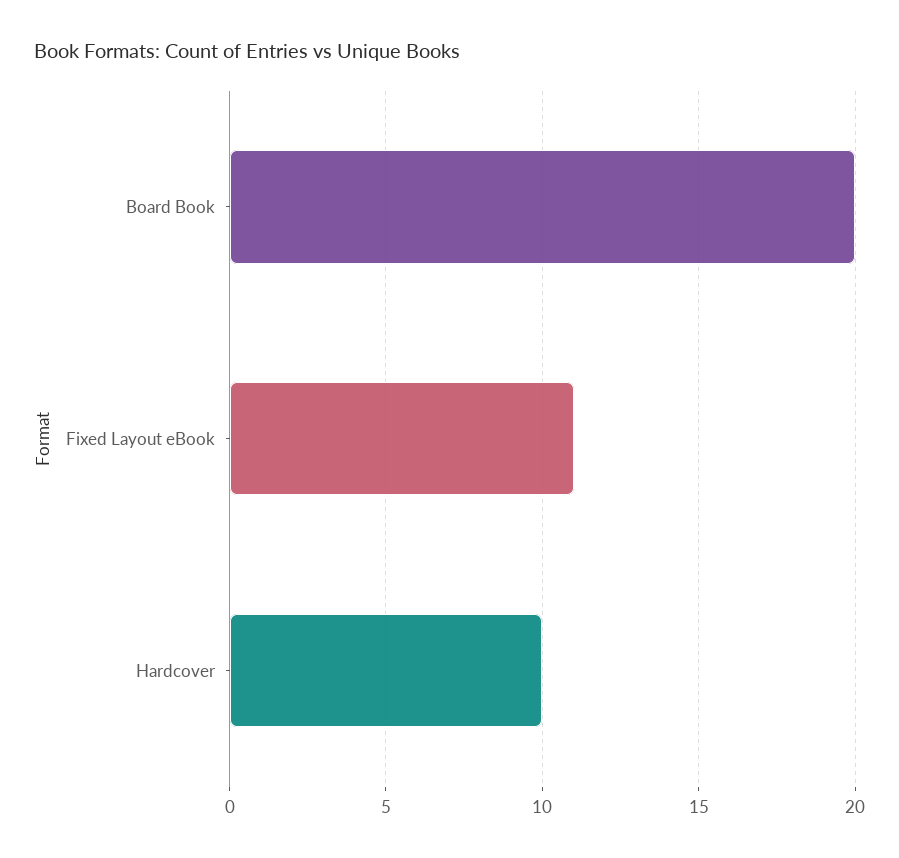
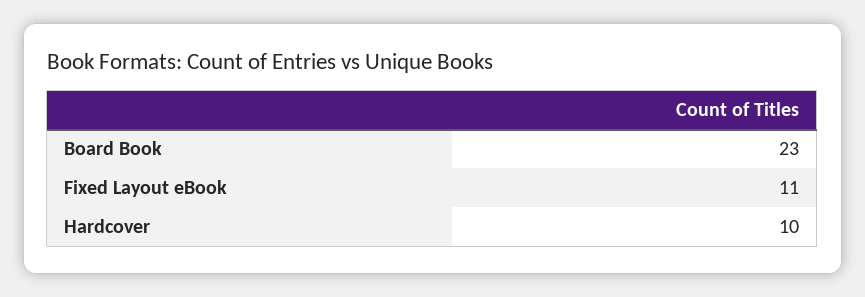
Board Book: 20 -> 23

